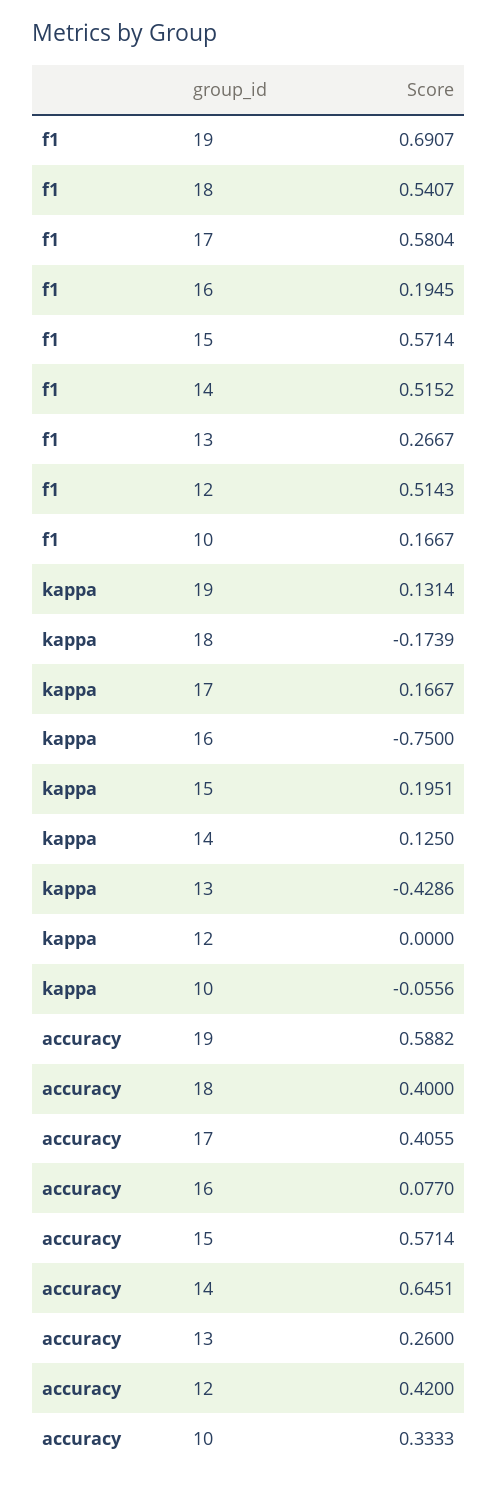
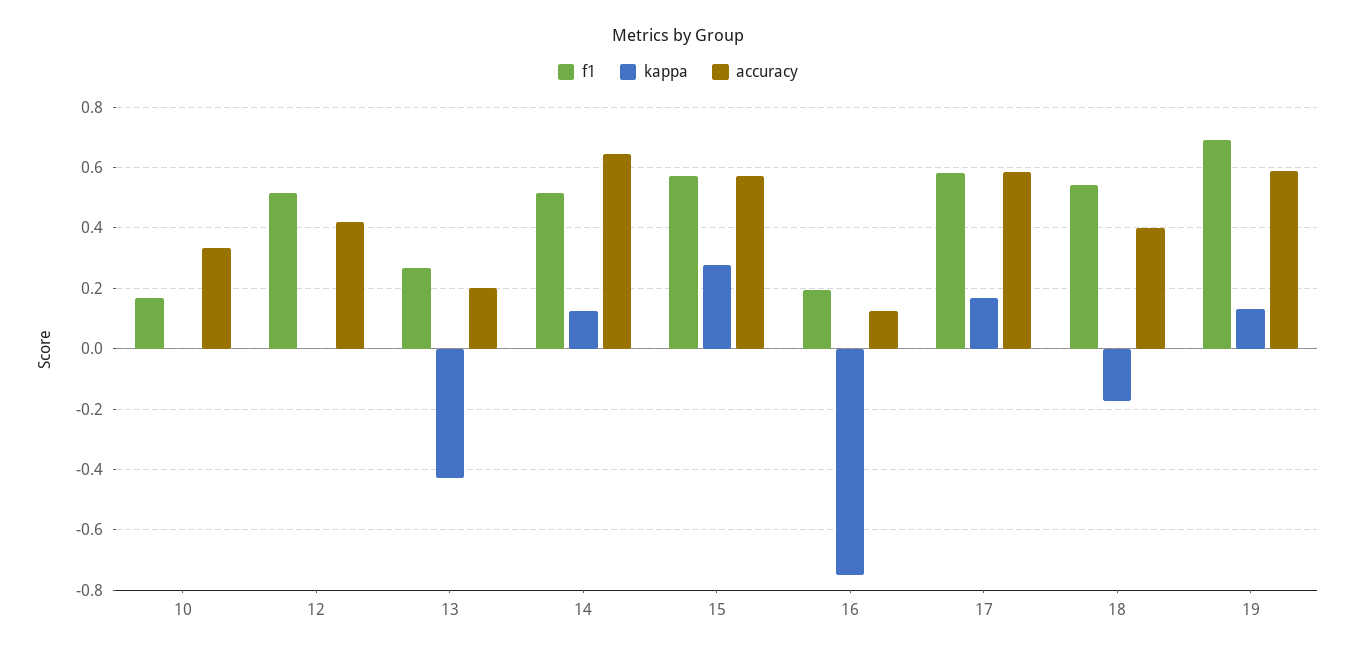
kappa, 15: 0.1951 -> 0.28
kappa, 10: -0.0556 -> 0
accuracy, 17: 0.4055 -> 0.58
accuracy, 16: 0.077 -> 0.12
accuracy, 13: 0.26 -> 0.2

